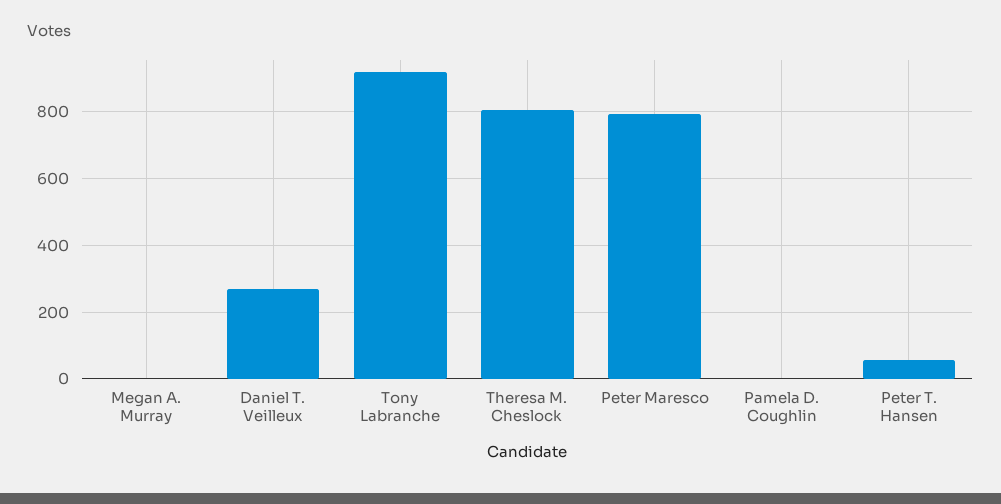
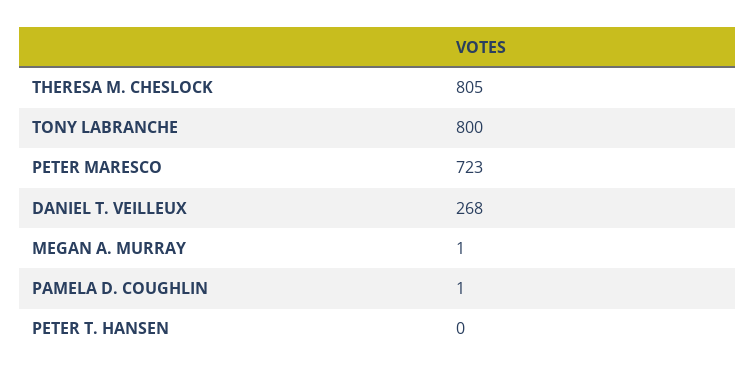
Tony Labranche: 920 -> 800
Peter Maresco: 800 -> 723
Peter T. Hansen: 60 -> 0

